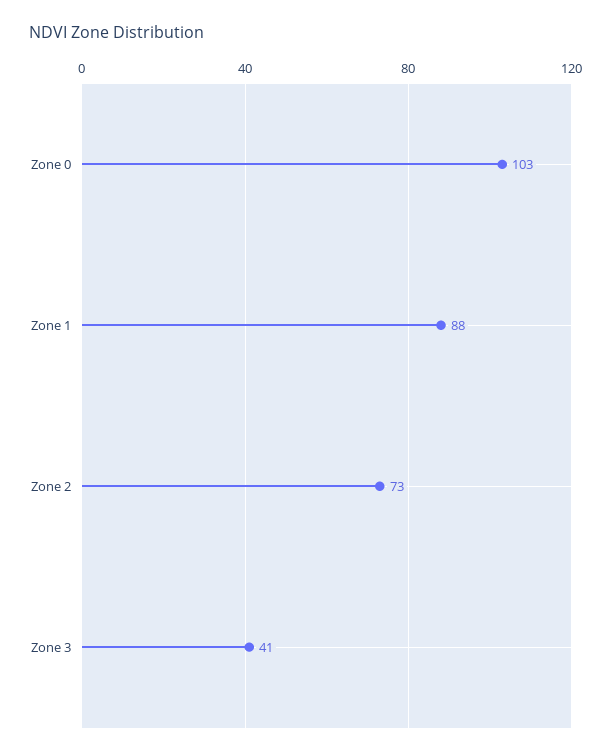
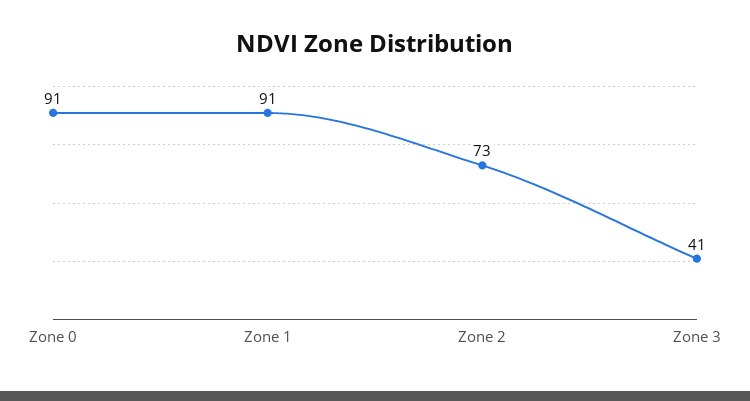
Zone 0: 103 -> 91
Zone 1: 88 -> 91

